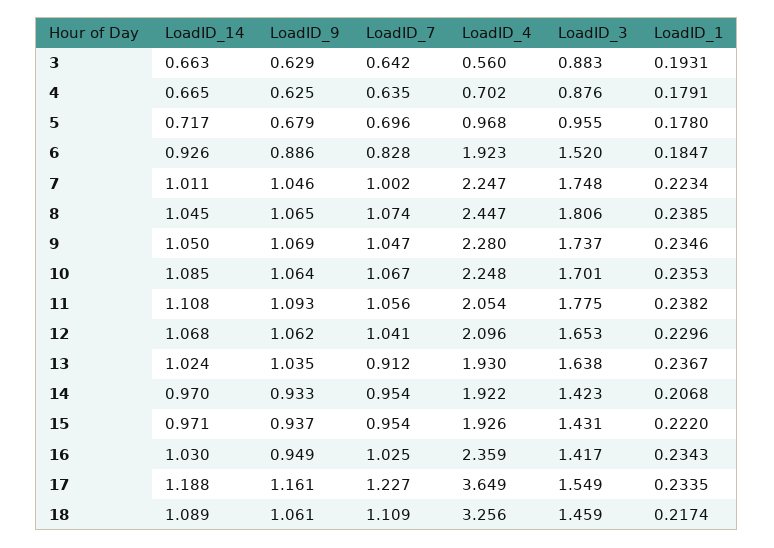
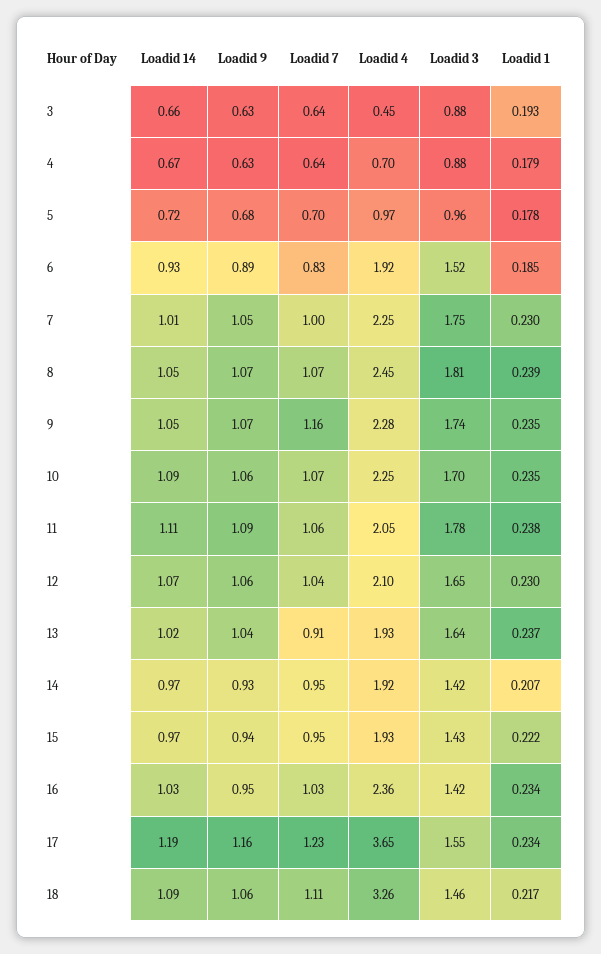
LoadID_4, 3: 0.56 -> 0.45
LoadID_1, 7: 0.2234 -> 0.23
LoadID_7, 9: 1.047 -> 1.16

